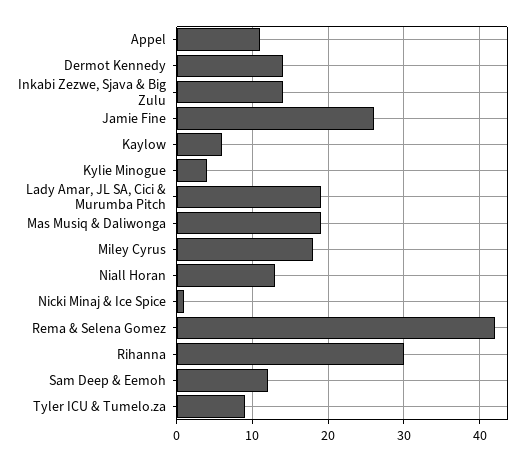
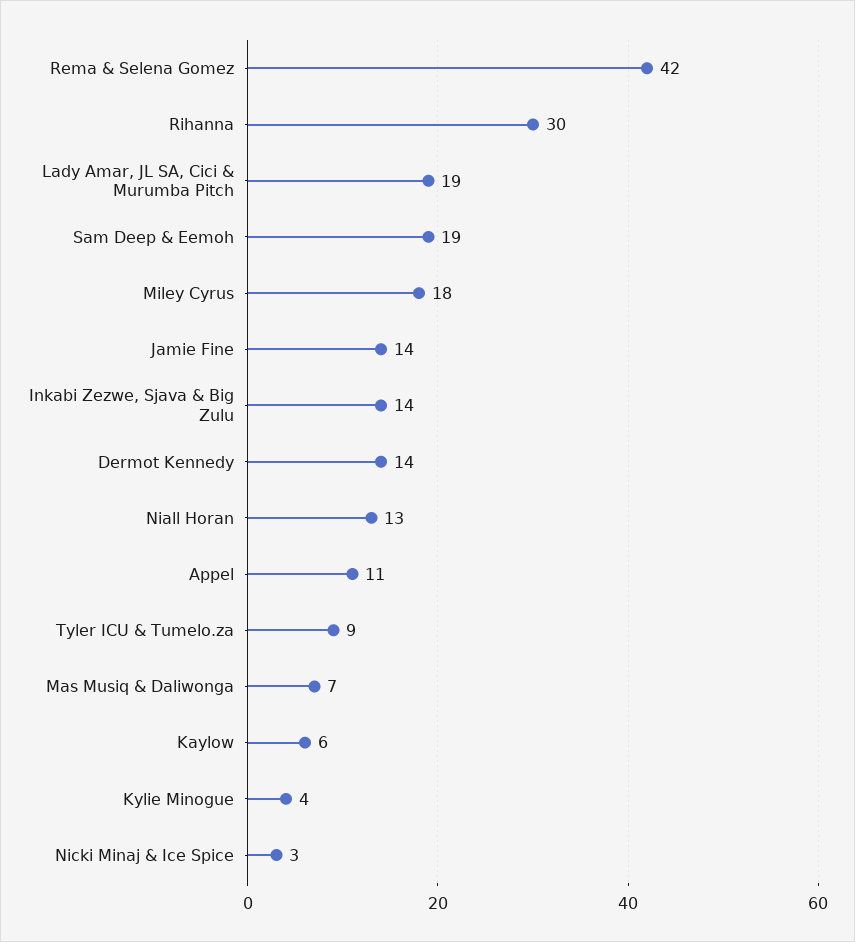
Jamie Fine: 26 -> 14
Mas Musiq & Daliwonga: 19 -> 7
Nicki Minaj & Ice Spice: 1 -> 3
Sam Deep & Eemoh: 12 -> 19

